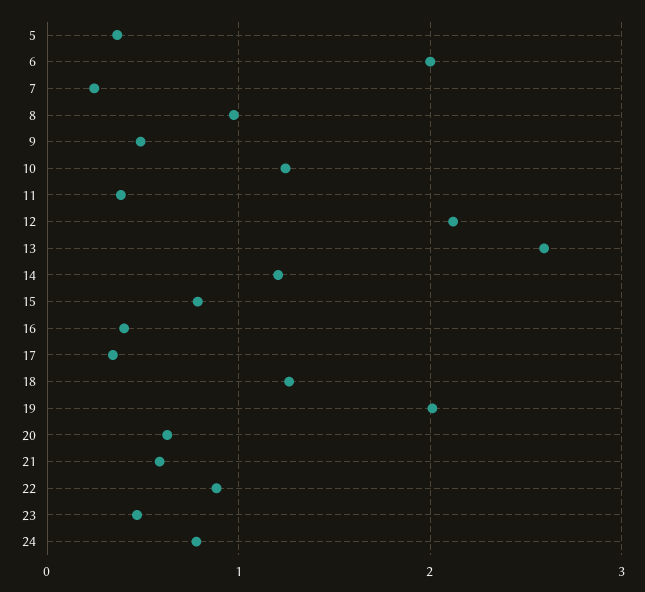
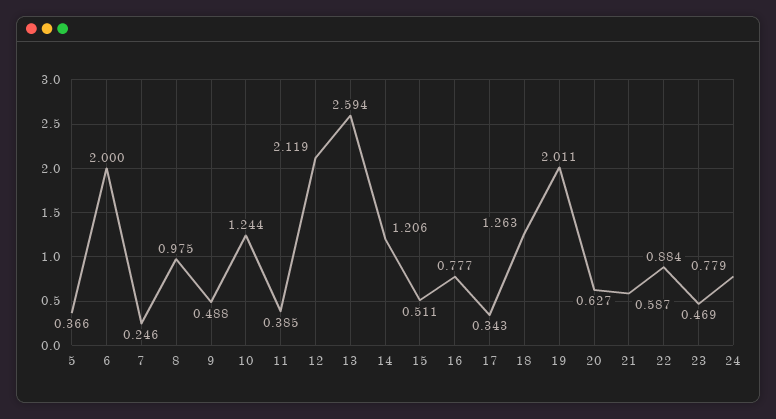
15: 0.8 -> 0.511
16: 0.4 -> 0.777

